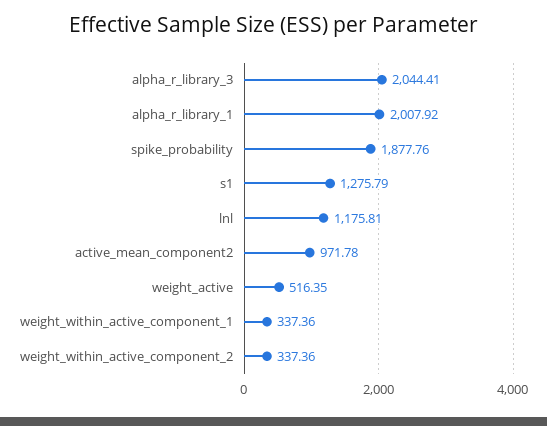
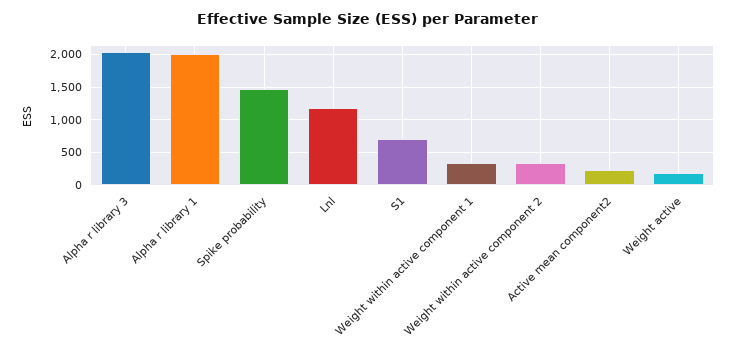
spike_probability: 1877.76 -> 1500
s1: 1275.79 -> 700
active_mean_component2: 971.78 -> 200
weight_active: 516.35 -> 200

